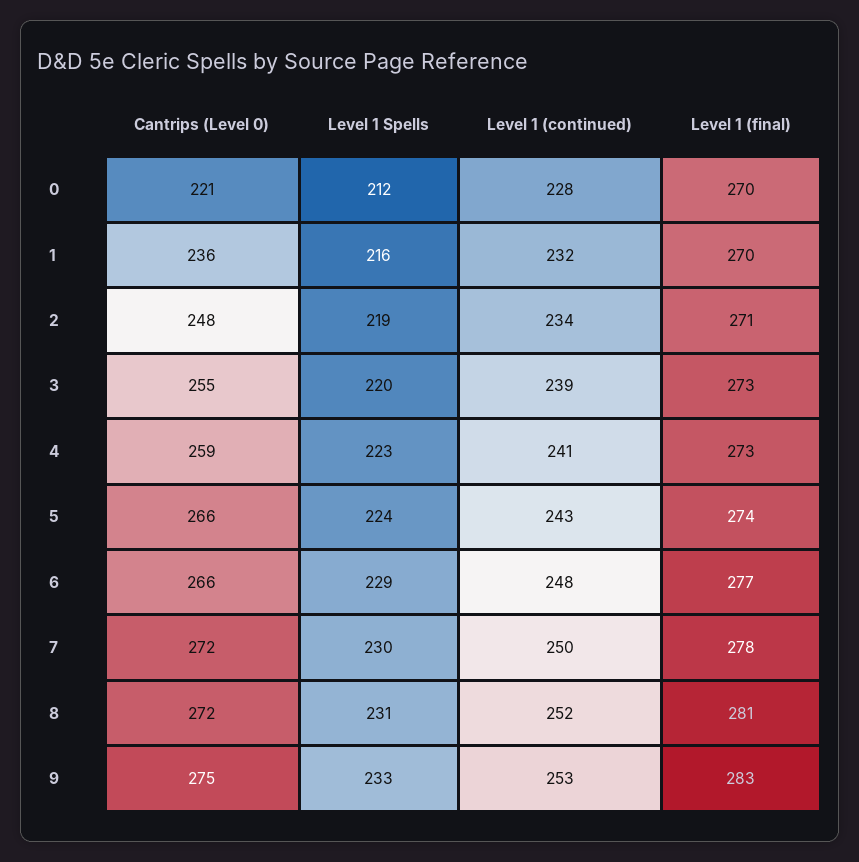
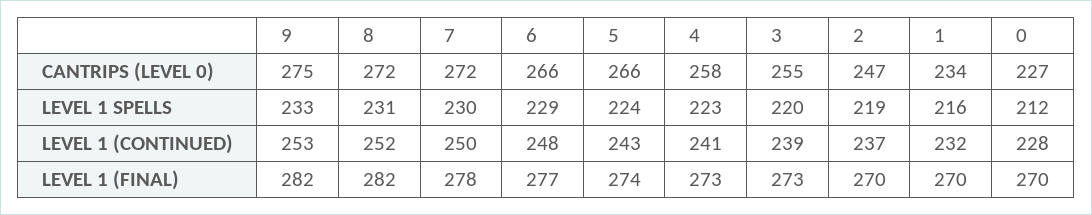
Cantrips (Level 0), 0: 221 -> 227
Cantrips (Level 0), 1: 236 -> 234
Cantrips (Level 0), 2: 248 -> 247
Level 1 (continued), 2: 234 -> 237
Level 1 (final), 2: 271 -> 270
Cantrips (Level 0), 4: 259 -> 258
Level 1 (final), 8: 281 -> 282
Level 1 (final), 9: 283 -> 282

